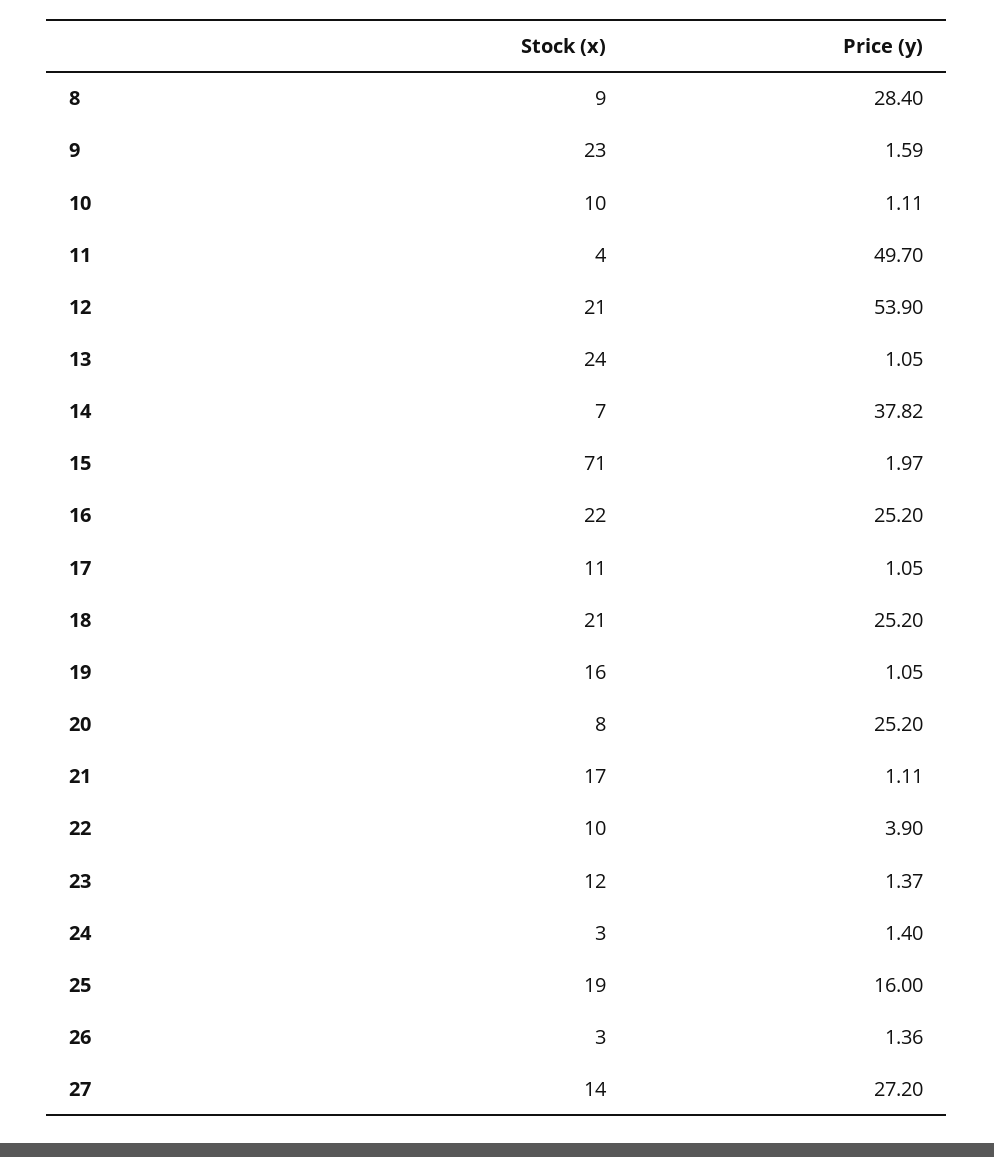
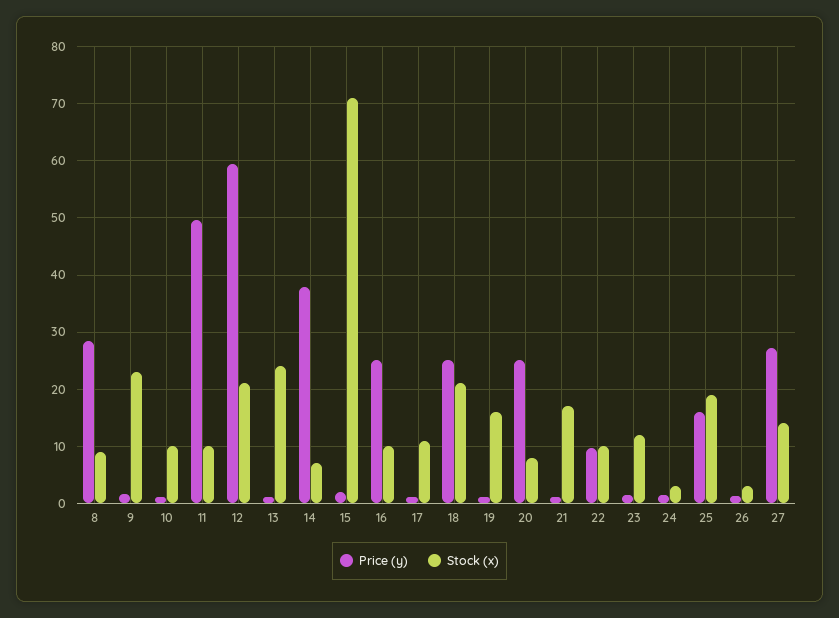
Stock (x), 11: 4 -> 10
Price (y), 12: 53.9 -> 60
Stock (x), 16: 22 -> 10
Price (y), 22: 3.9 -> 10

